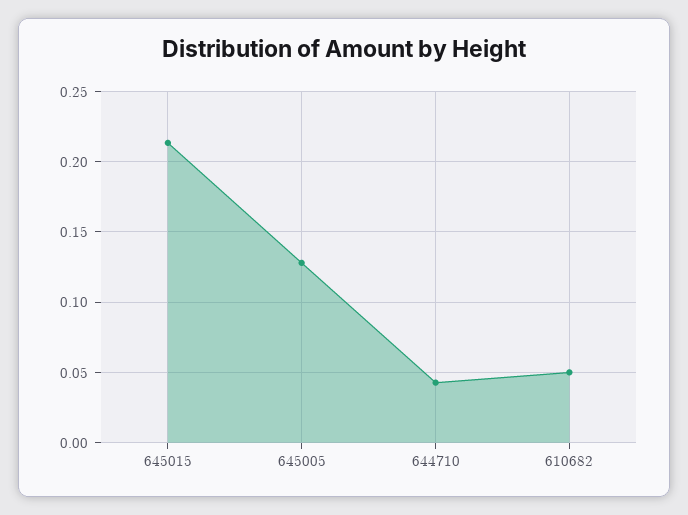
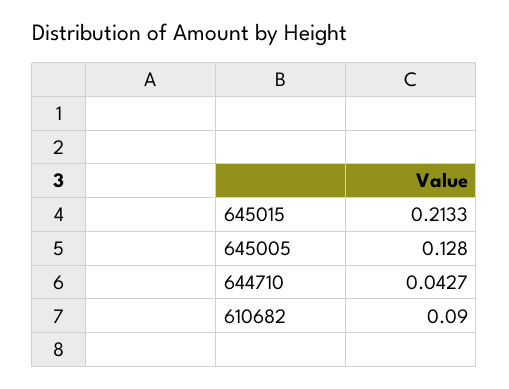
610682: 0.05 -> 0.09

